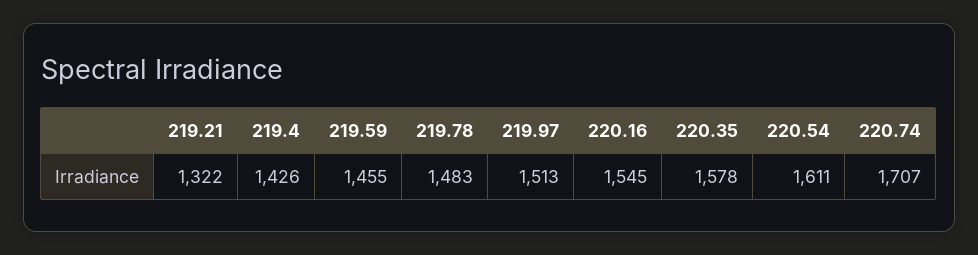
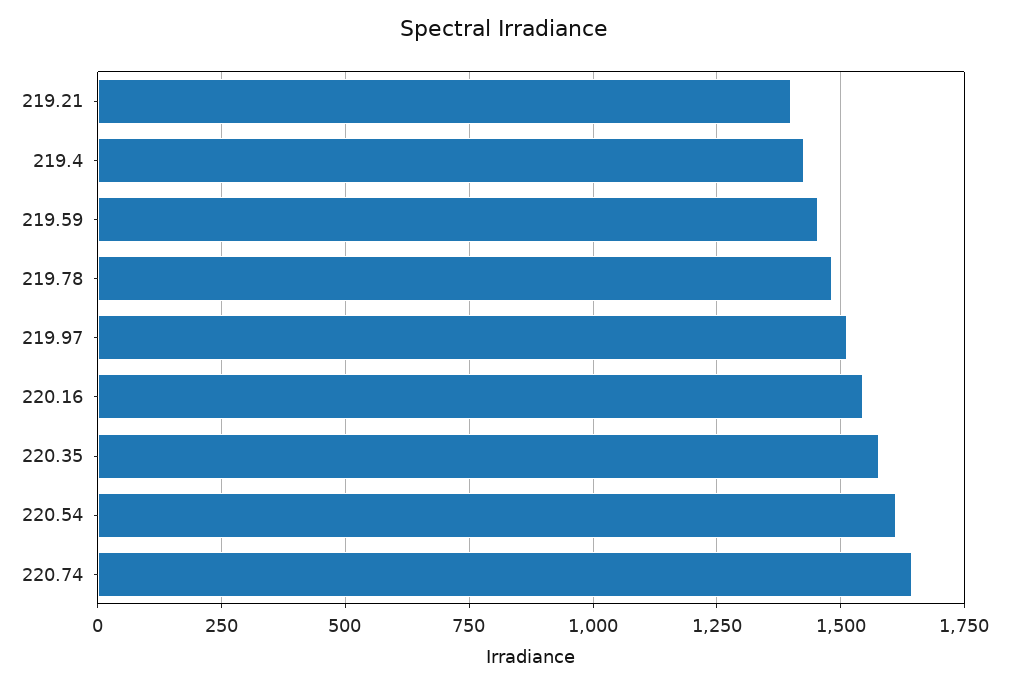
219.21: 1322 -> 1400
220.74: 1707 -> 1650

